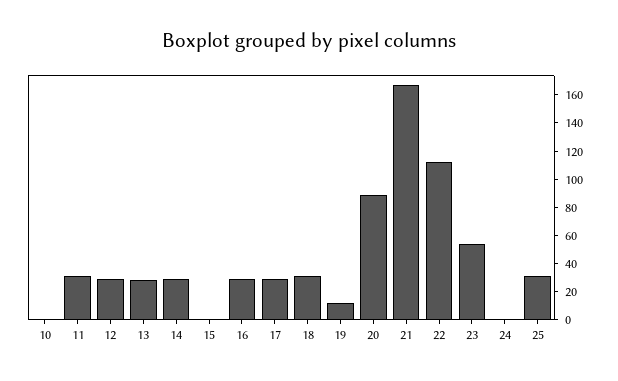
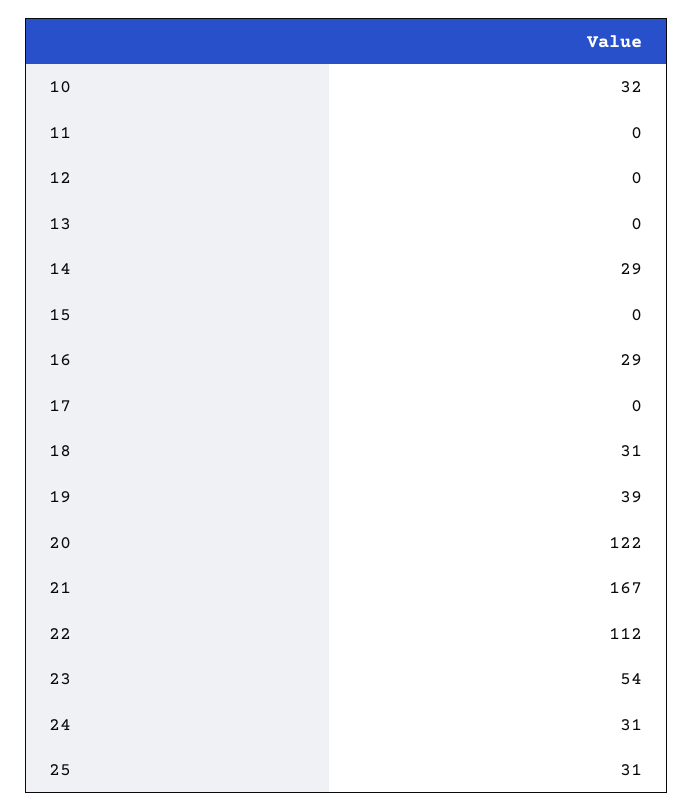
10: 0 -> 32
11: 30 -> 0
12: 30 -> 0
13: 30 -> 0
17: 30 -> 0
19: 10 -> 39
20: 90 -> 122
24: 0 -> 31

